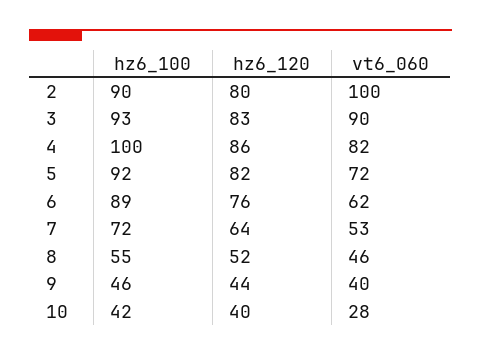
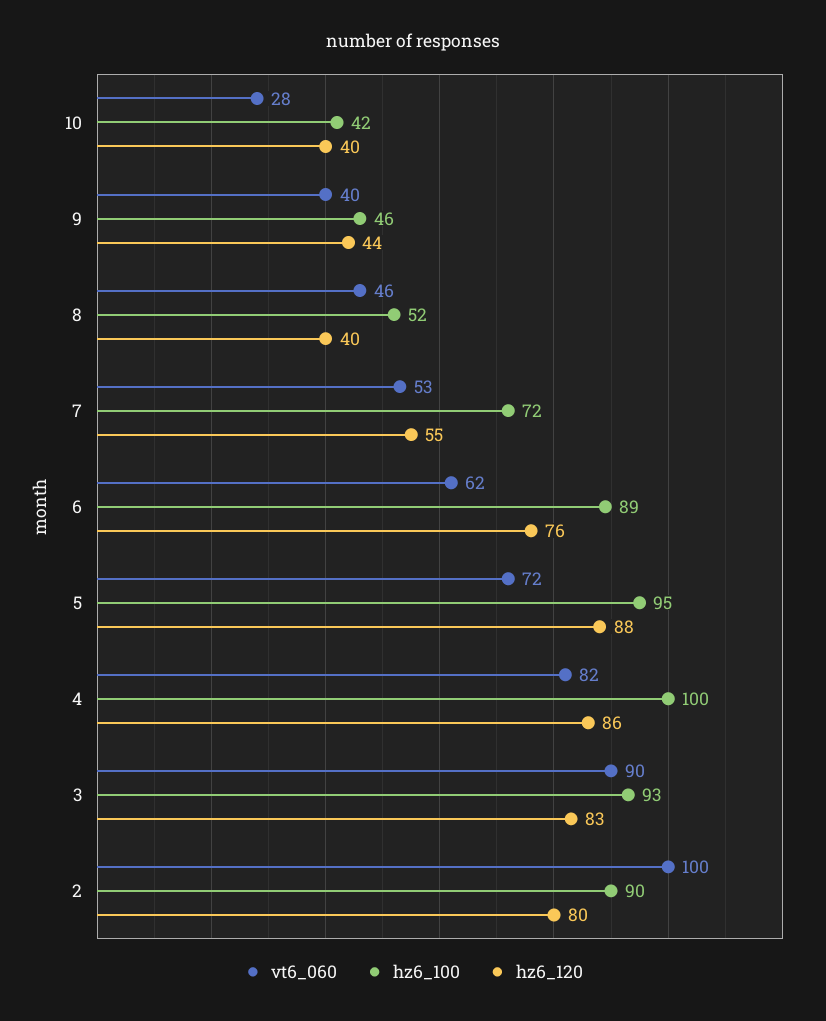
hz6_100, 5: 92 -> 95
hz6_120, 5: 82 -> 88
hz6_120, 7: 64 -> 55
hz6_100, 8: 55 -> 52
hz6_120, 8: 52 -> 40

